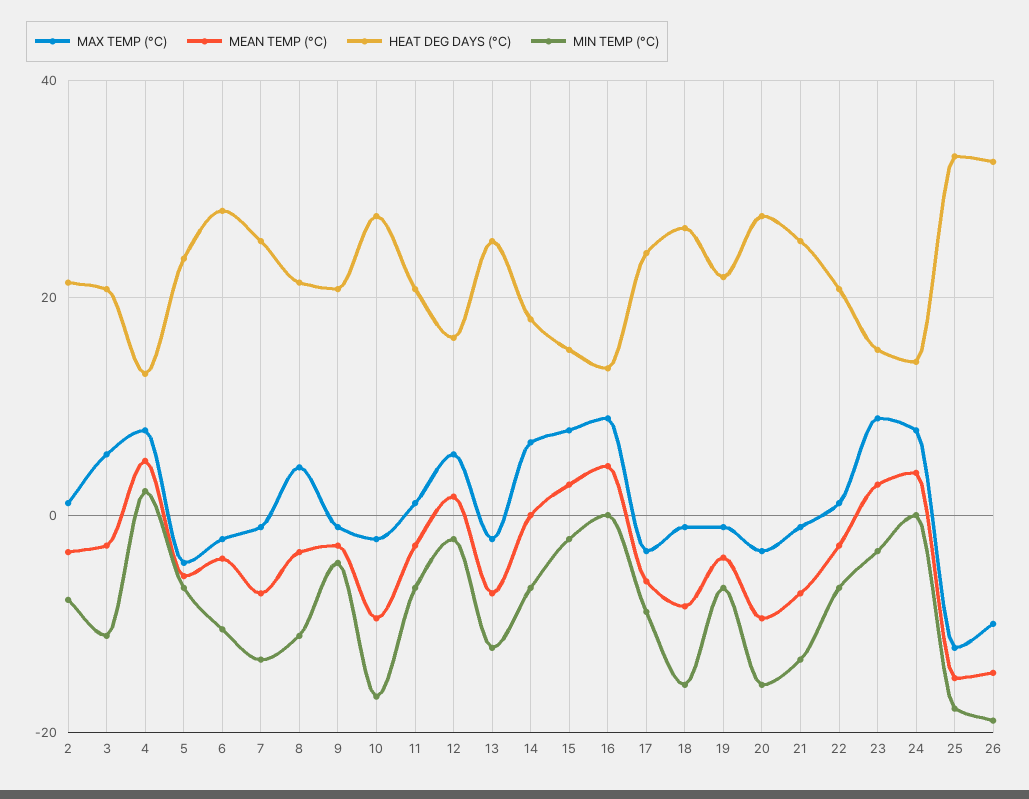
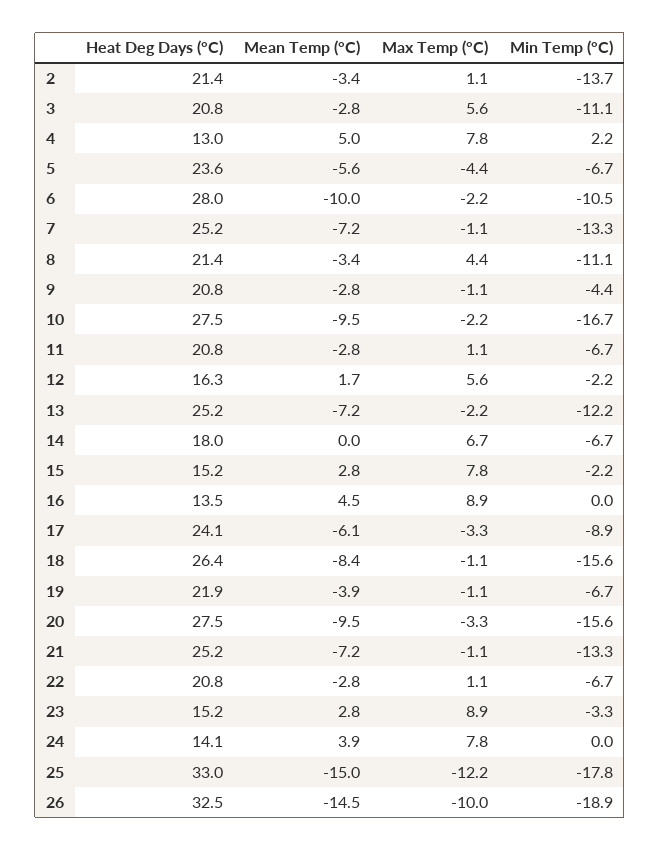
MIN TEMP (°C), 2: -8 -> -13.7
MEAN TEMP (°C), 6: -4 -> -10

